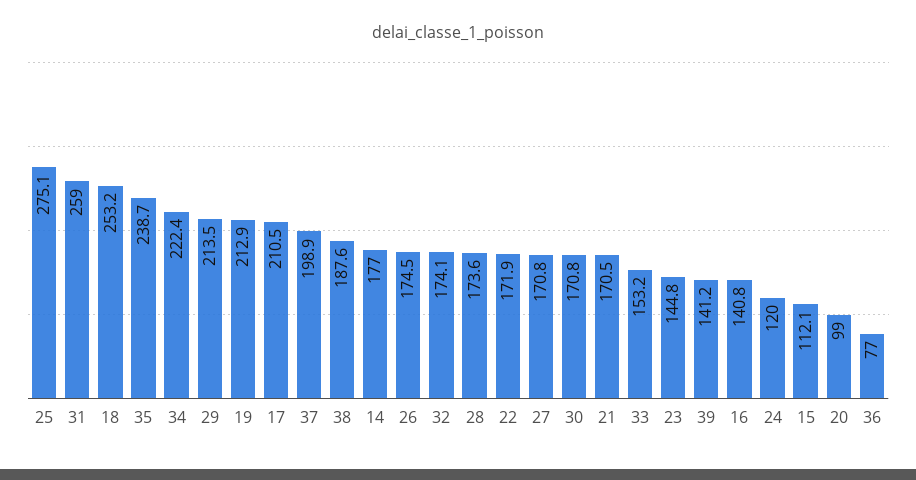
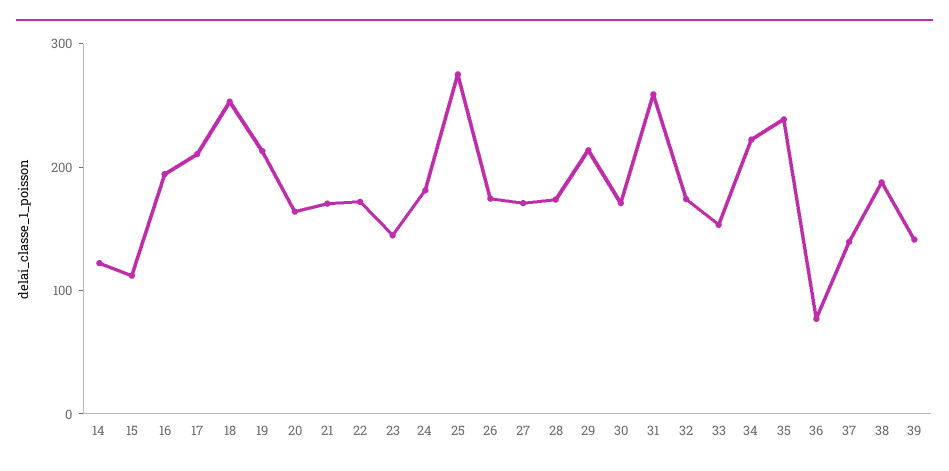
37: 198.9 -> 140
14: 177 -> 120
16: 140.8 -> 200
24: 120 -> 180
20: 99 -> 160

